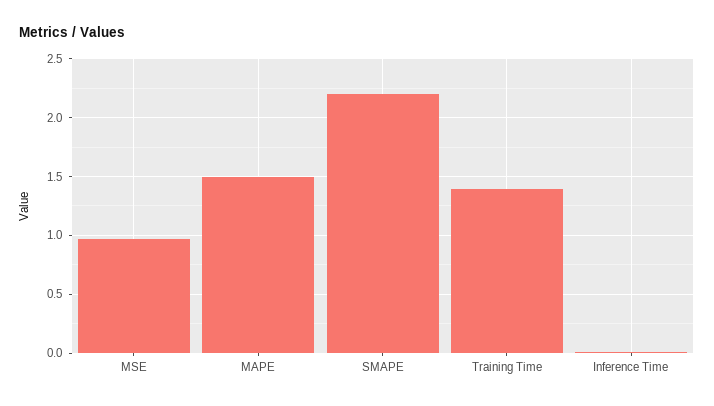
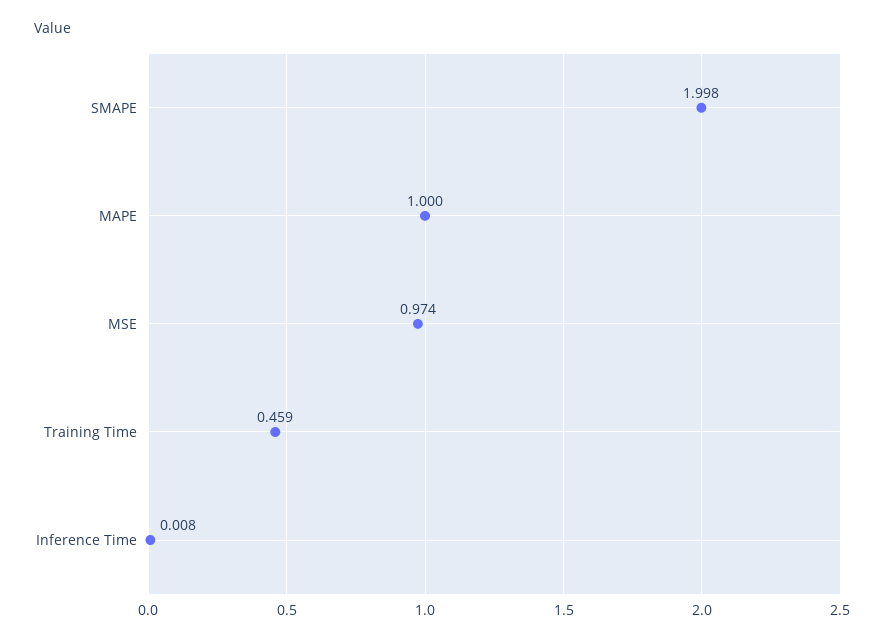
MAPE: 1.5 -> 1
SMAPE: 2.2 -> 1.998
Training Time: 1.4 -> 0.459

